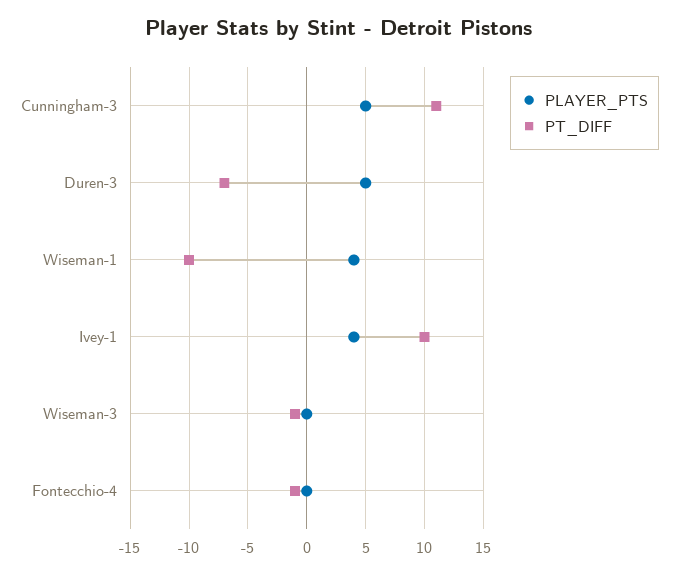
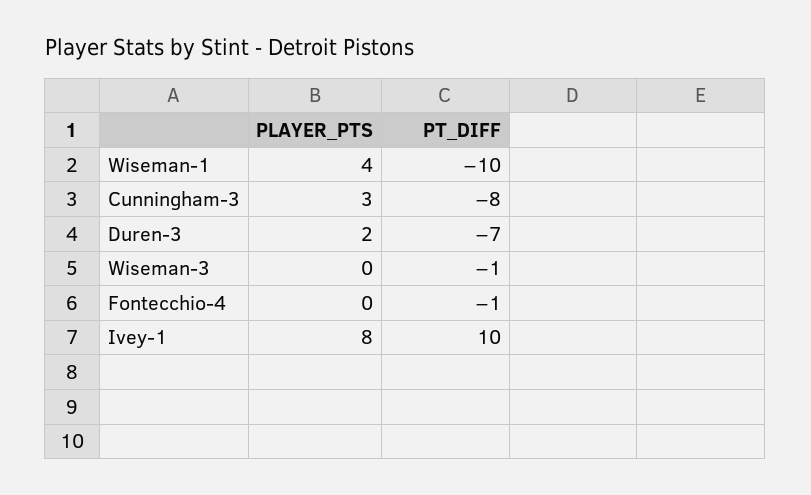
PLAYER_PTS, Cunningham-3: 5 -> 3
PT_DIFF, Cunningham-3: 11 -> -8
PLAYER_PTS, Duren-3: 5 -> 2
PLAYER_PTS, Ivey-1: 4 -> 8

